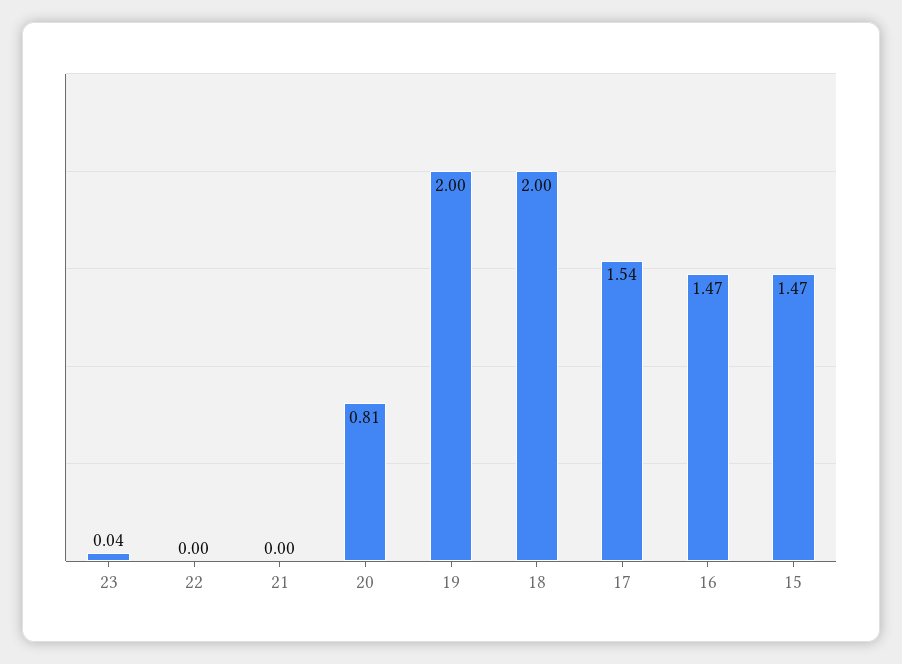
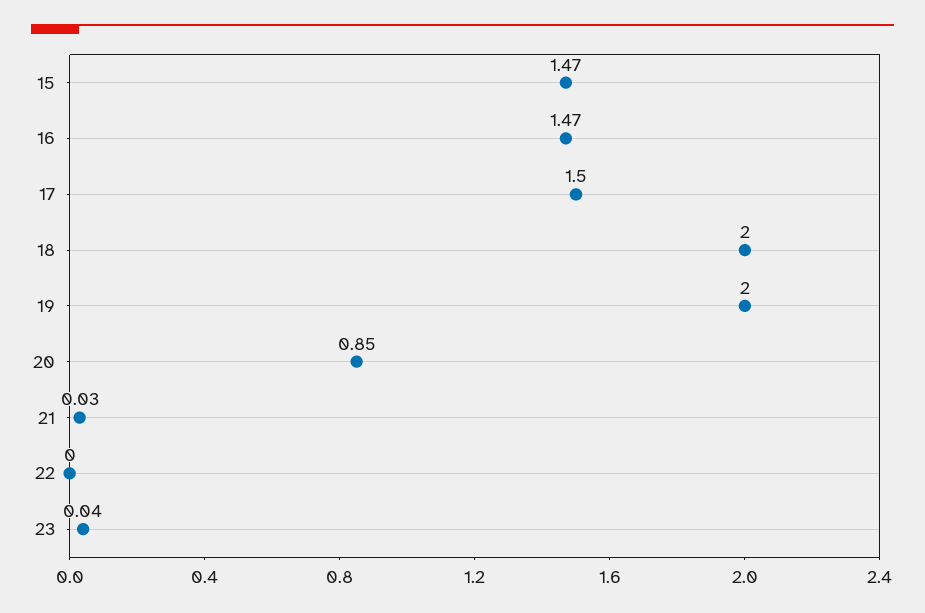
21: 0 -> 0.03
20: 0.81 -> 0.85
17: 1.54 -> 1.5

